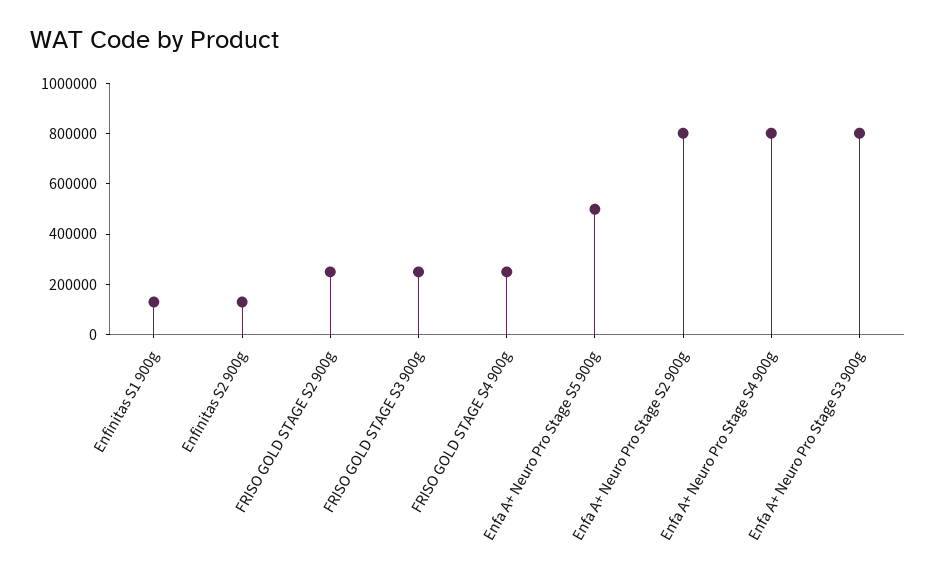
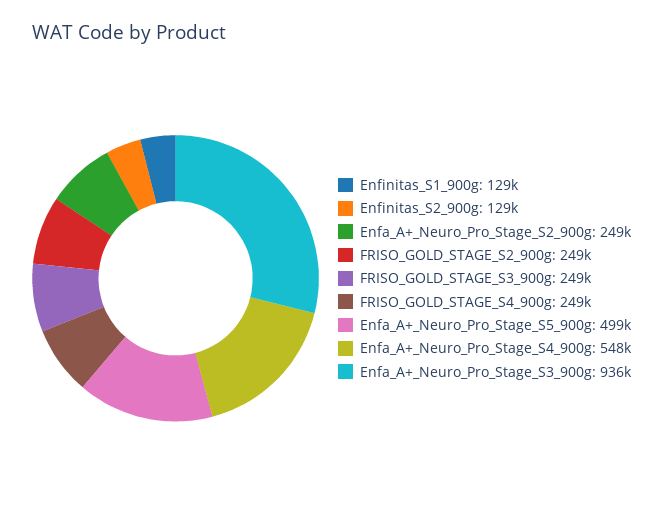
Enfa A+ Neuro Pro Stage S2 900g: 800000 -> 249000
Enfa A+ Neuro Pro Stage S4 900g: 800000 -> 548000
Enfa A+ Neuro Pro Stage S3 900g: 800000 -> 936000

